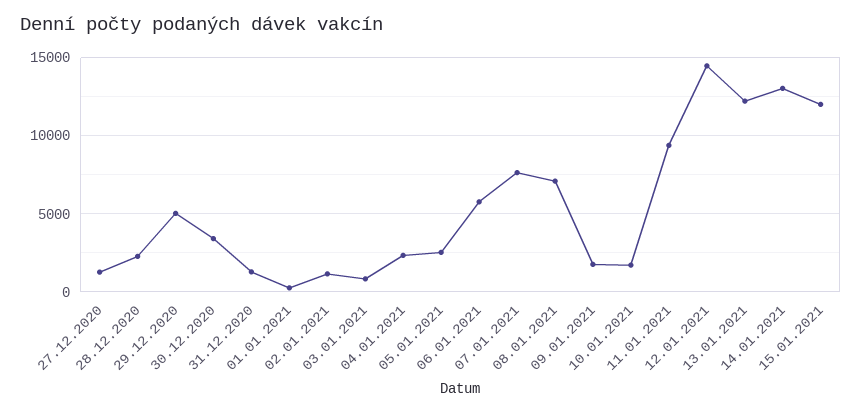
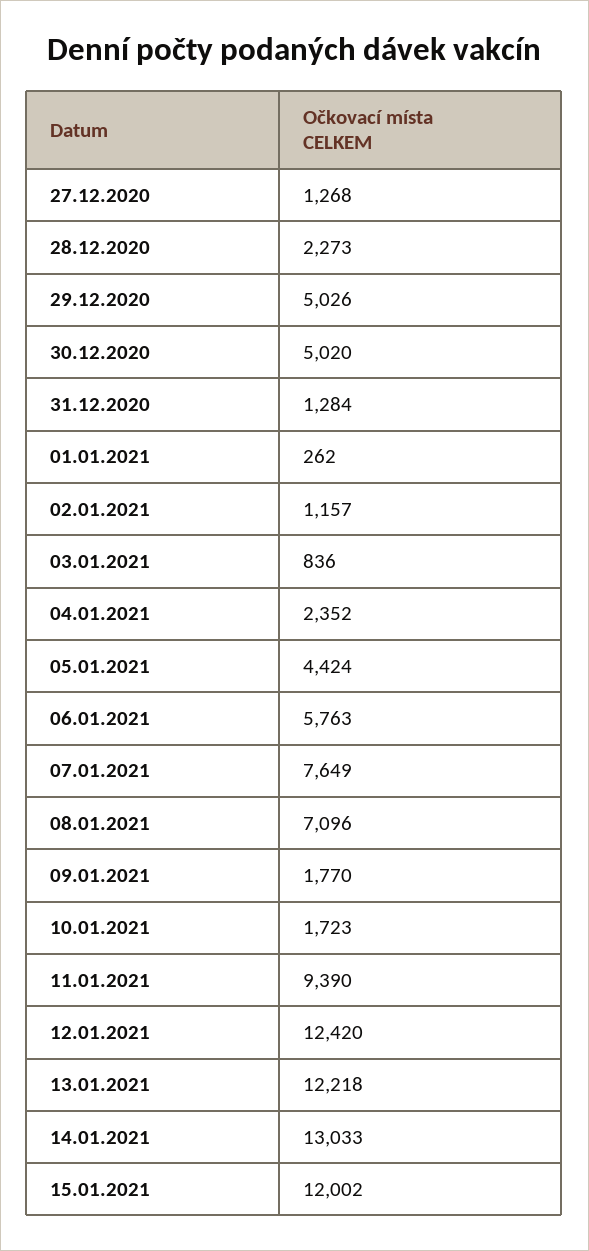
30.12.2020: 3500 -> 5020
05.01.2021: 2500 -> 4424
12.01.2021: 14500 -> 12420

